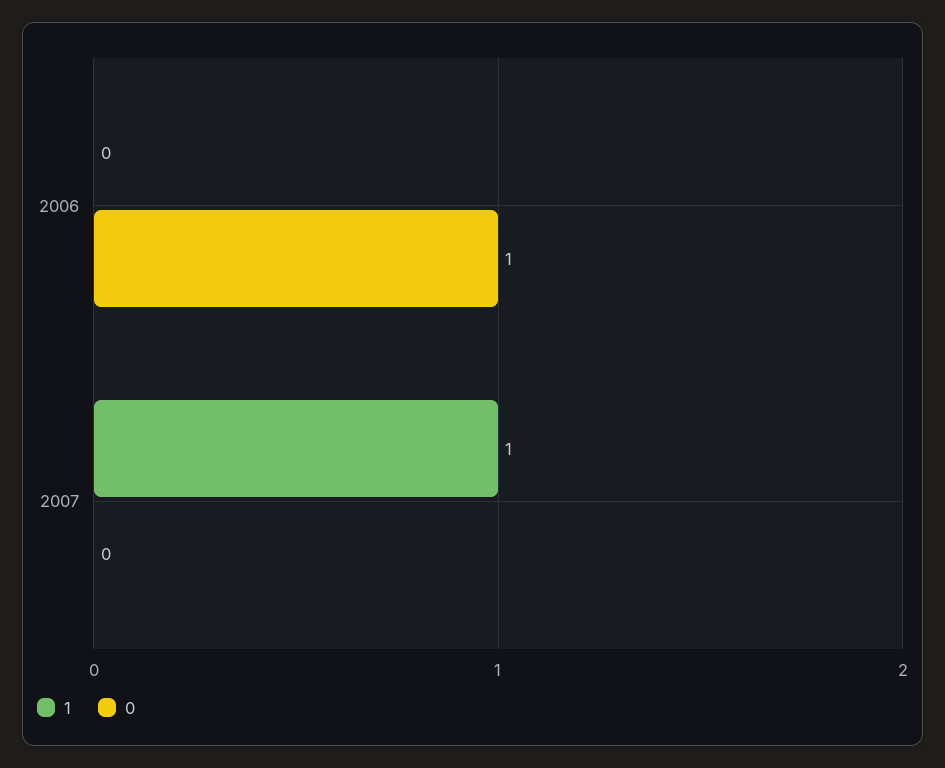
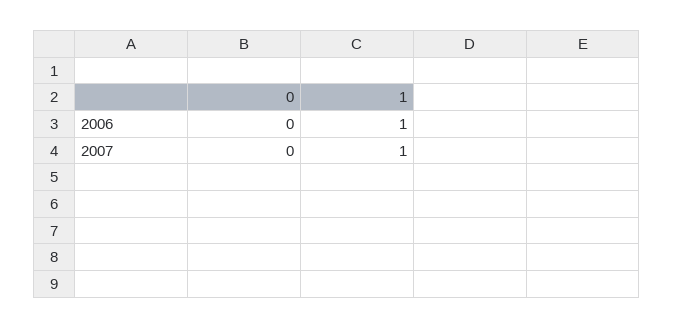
1, 2006: 0 -> 1
0, 2006: 1 -> 0

